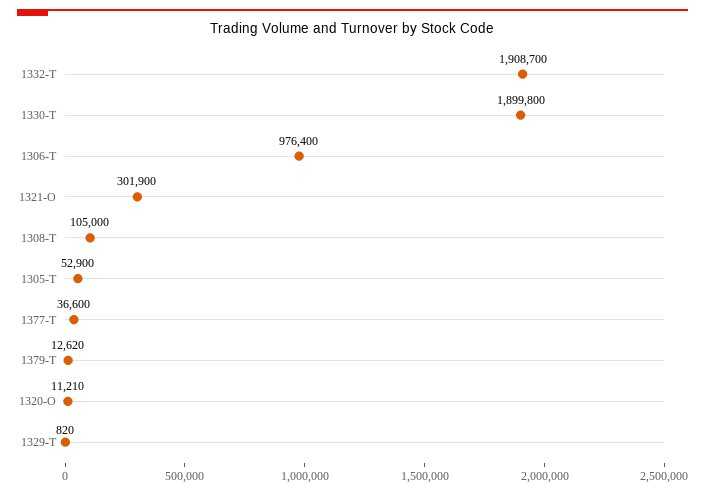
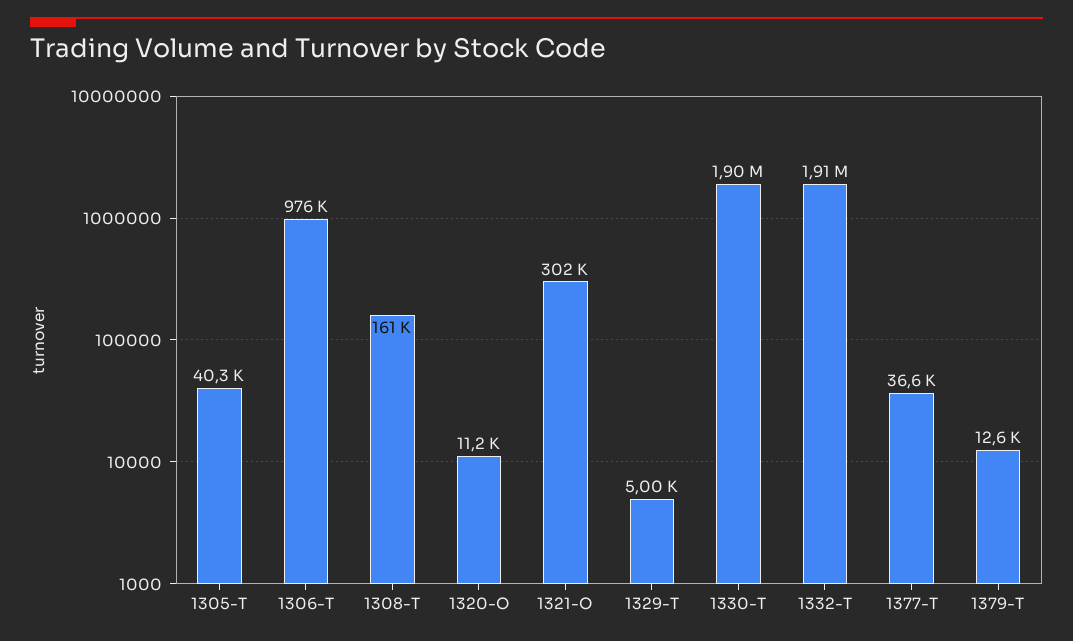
1308-T: 105000 -> 161000
1305-T: 52900 -> 40300
1329-T: 820 -> 5000

